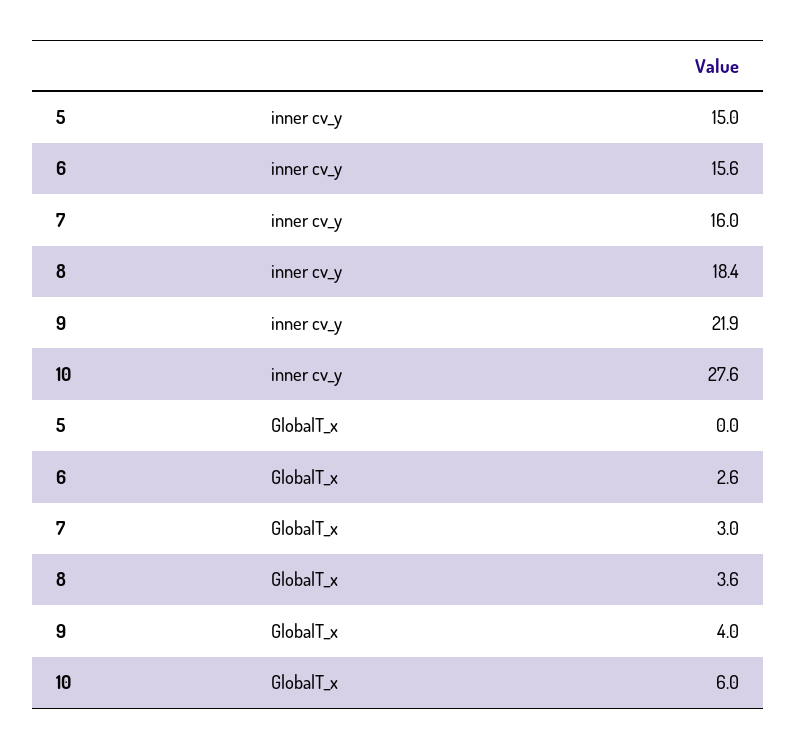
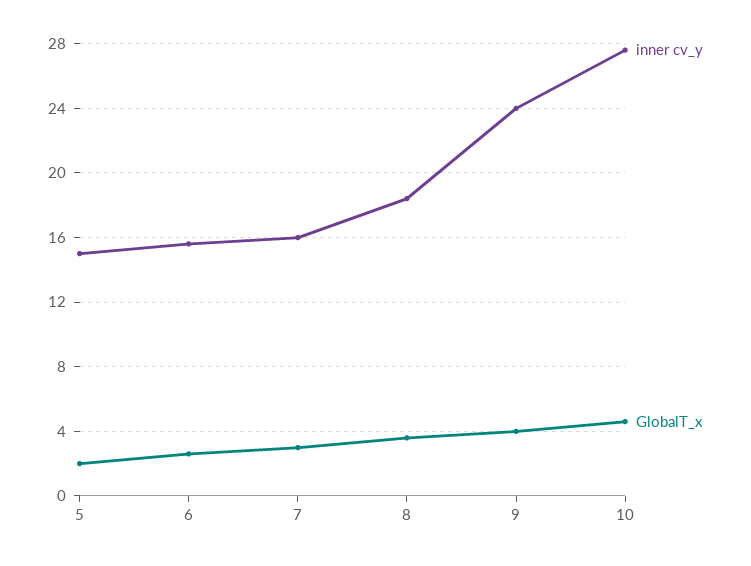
inner cv_y, 9: 21.9 -> 24
GlobalT_x, 5: 0 -> 2
GlobalT_x, 10: 6 -> 4.5

